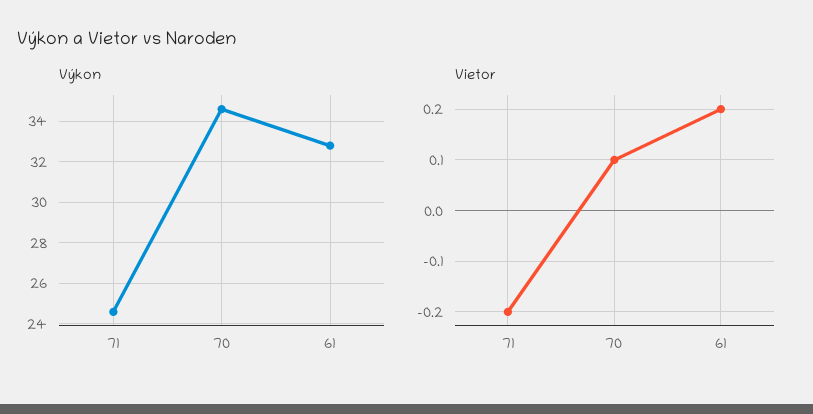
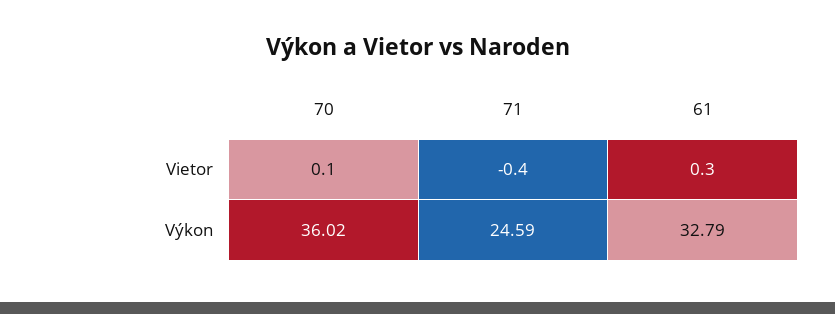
Výkon, 70: 34.5 -> 36.02
Vietor, 71: -0.2 -> -0.4
Vietor, 61: 0.2 -> 0.3

